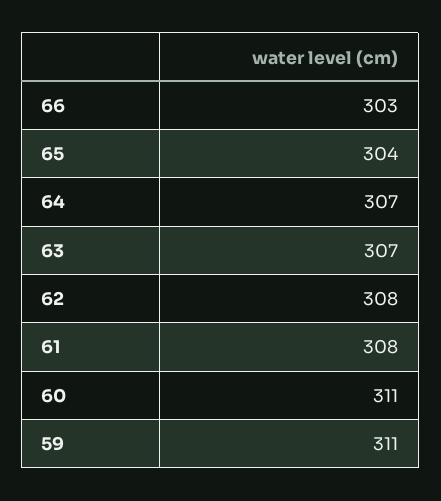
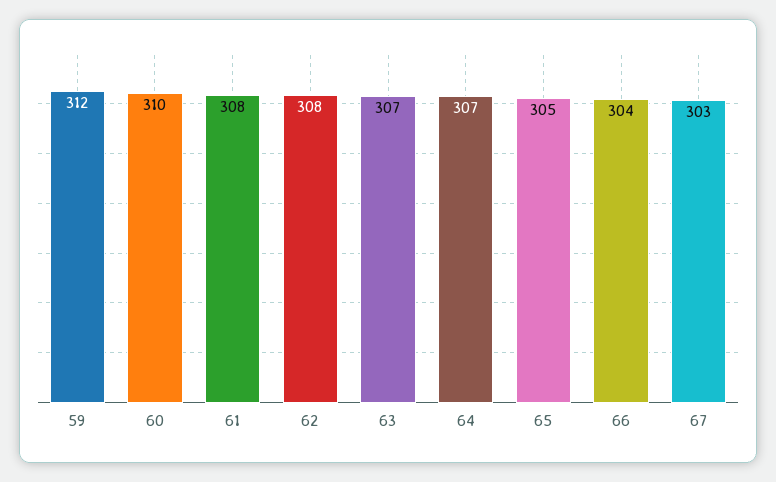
66: 303 -> 304
65: 304 -> 305
60: 311 -> 310
59: 311 -> 312
67: none -> 303

